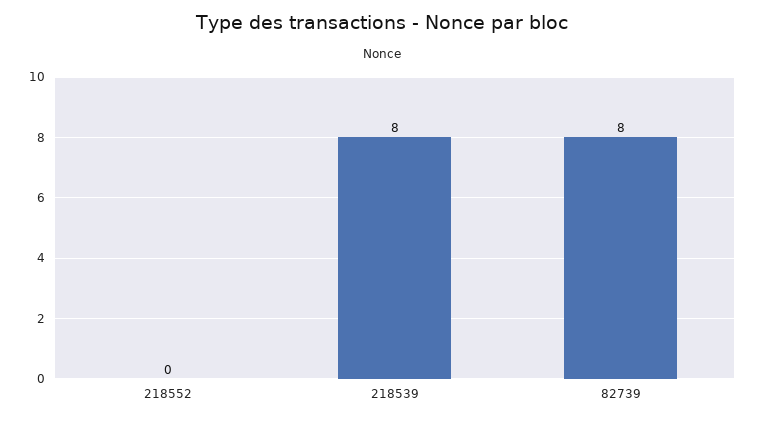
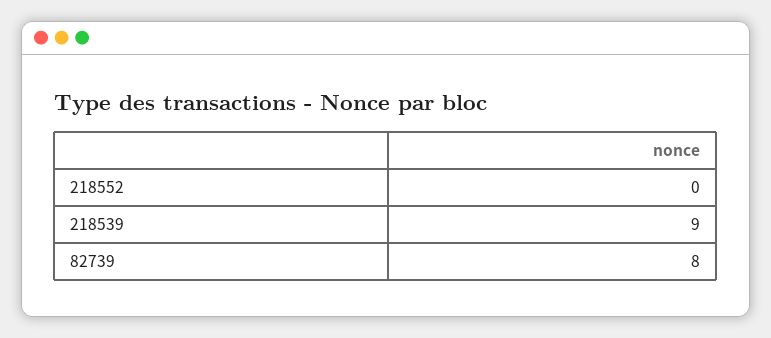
218539: 8 -> 9

